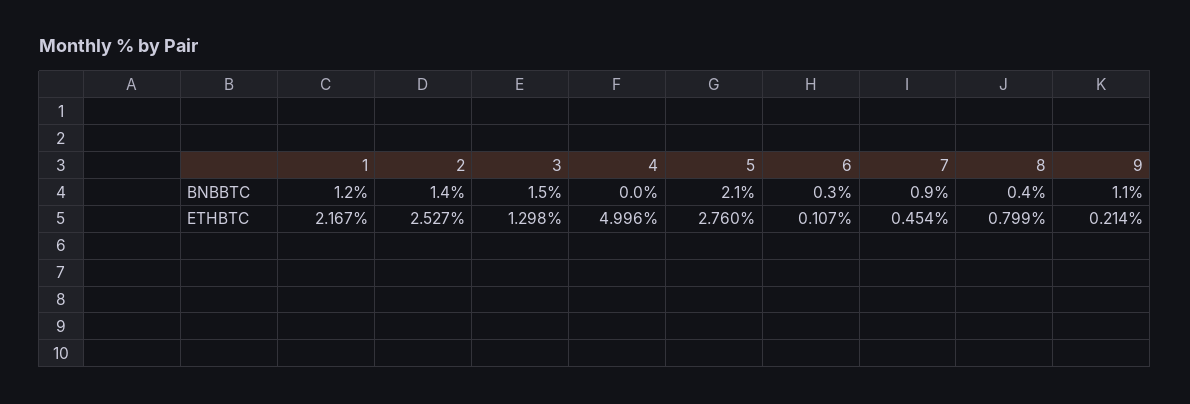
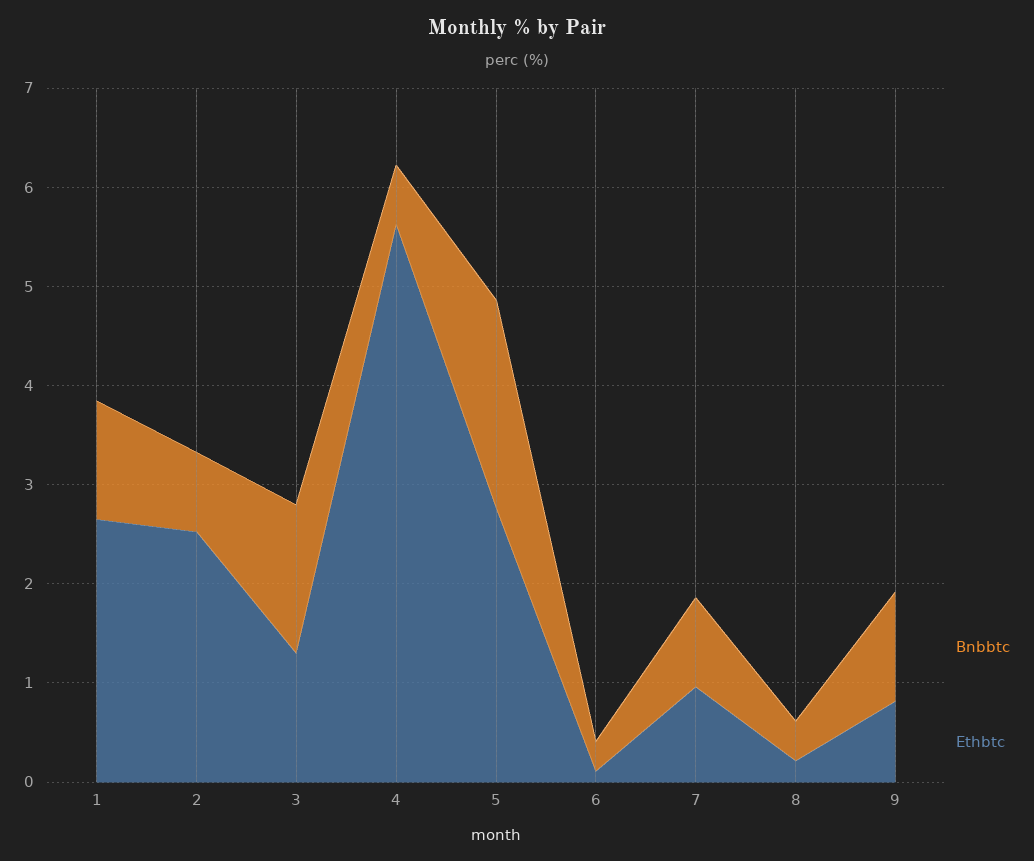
BNBBTC, 2: 1.4 -> 0.8
BNBBTC, 4: 0 -> 0.6
ETHBTC, 1: 2.167 -> 2.6
ETHBTC, 4: 4.996 -> 5.6
ETHBTC, 7: 0.454 -> 1
ETHBTC, 8: 0.799 -> 0.2
ETHBTC, 9: 0.214 -> 0.8

